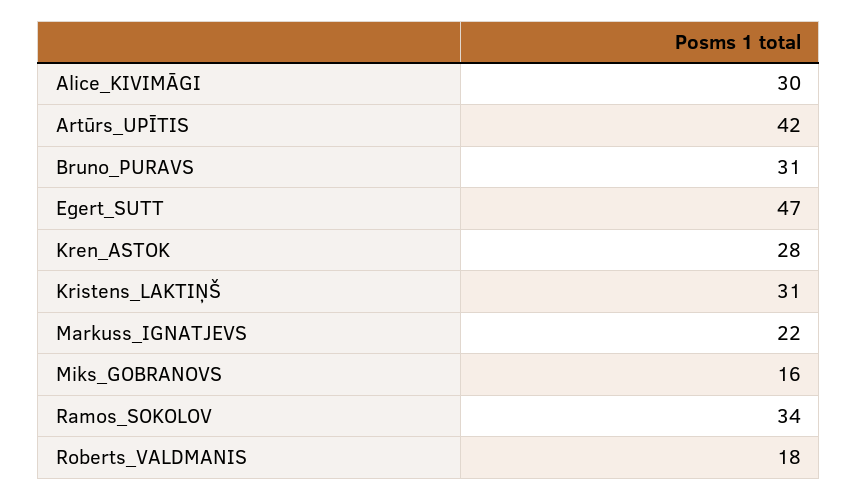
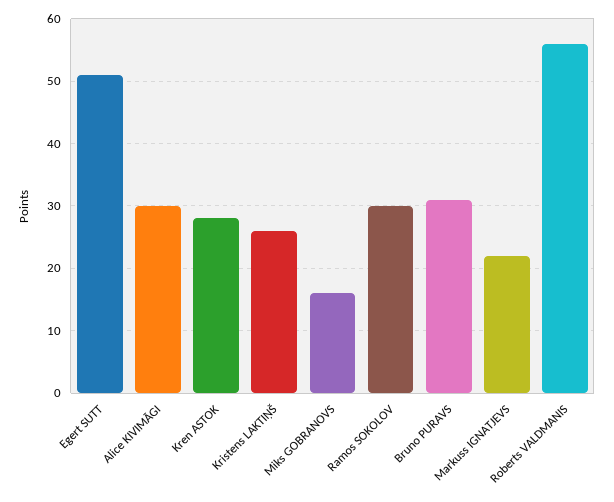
Artūrs_UPĪTIS: 42 -> none
Egert_SUTT: 47 -> 51
Kristens_LAKTIŅŠ: 31 -> 26
Ramos_SOKOLOV: 34 -> 30
Roberts_VALDMANIS: 18 -> 56

